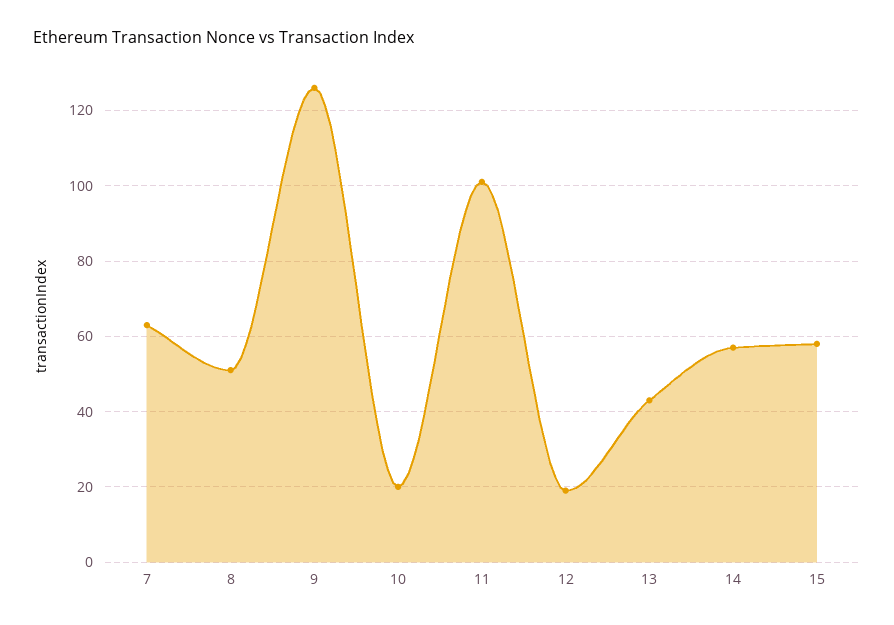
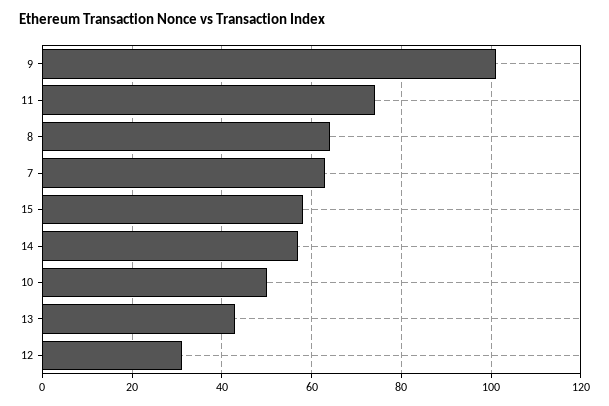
8: 50 -> 65
9: 125 -> 100
10: 20 -> 50
11: 100 -> 75
12: 20 -> 30

